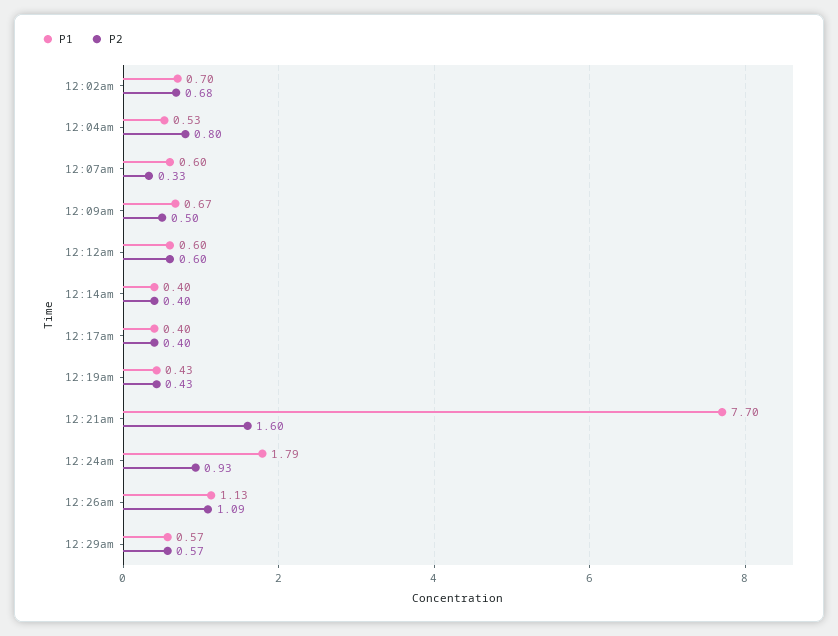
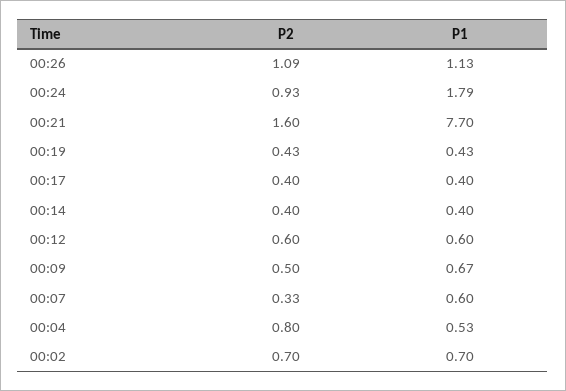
P2, 12:02am: 0.68 -> 0.7
P1, 12:29am: 0.57 -> none
P2, 12:29am: 0.57 -> none

